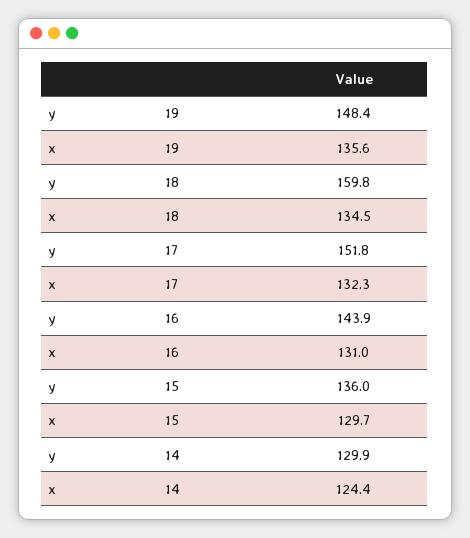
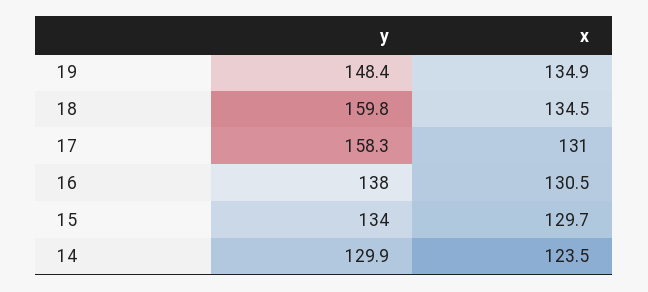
x, 19: 135.6 -> 134.9
y, 17: 151.8 -> 158.3
x, 17: 132.3 -> 131
y, 16: 143.9 -> 138
x, 16: 131 -> 130.5
y, 15: 136 -> 134
x, 14: 124.4 -> 123.5

